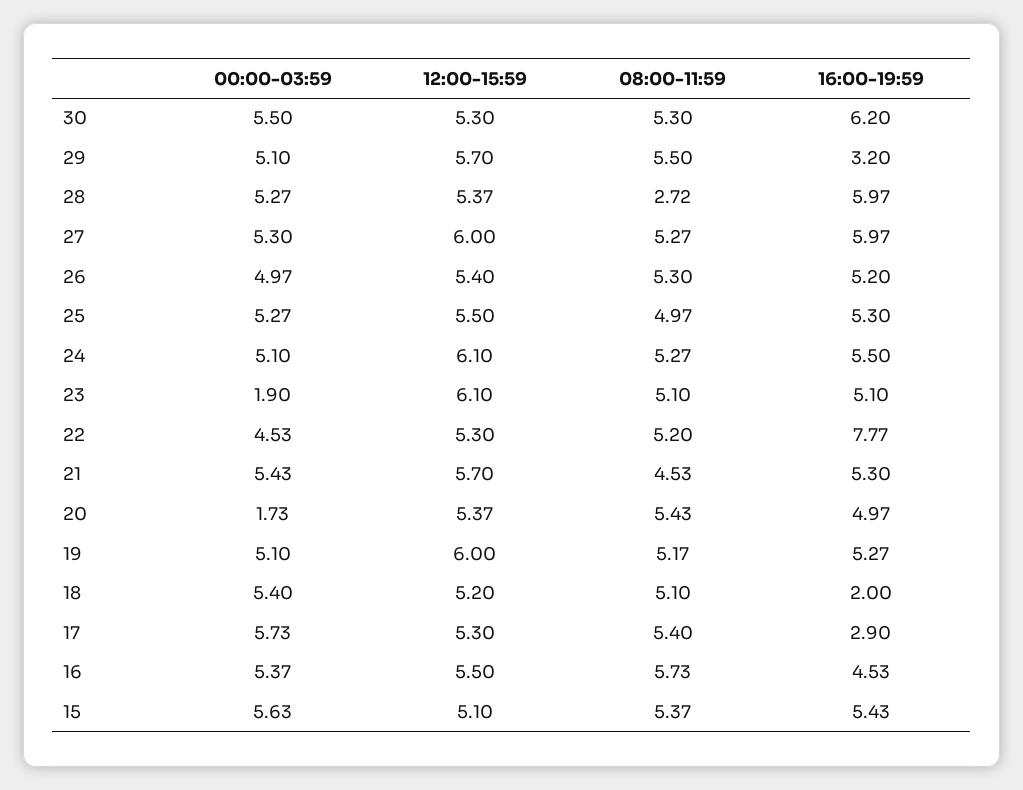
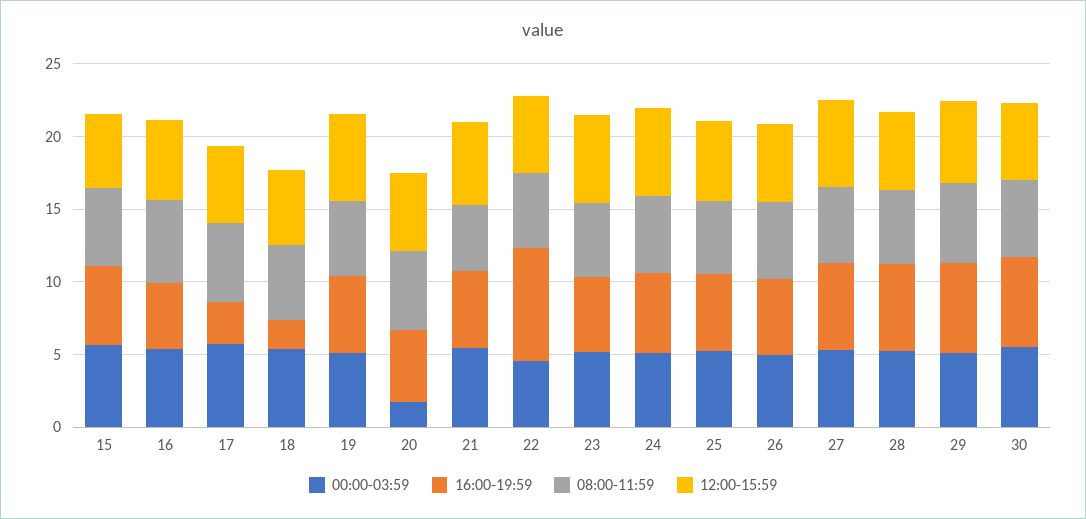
16:00-19:59, 29: 3.2 -> 6
08:00-11:59, 28: 2.72 -> 5
00:00-03:59, 23: 1.9 -> 5

